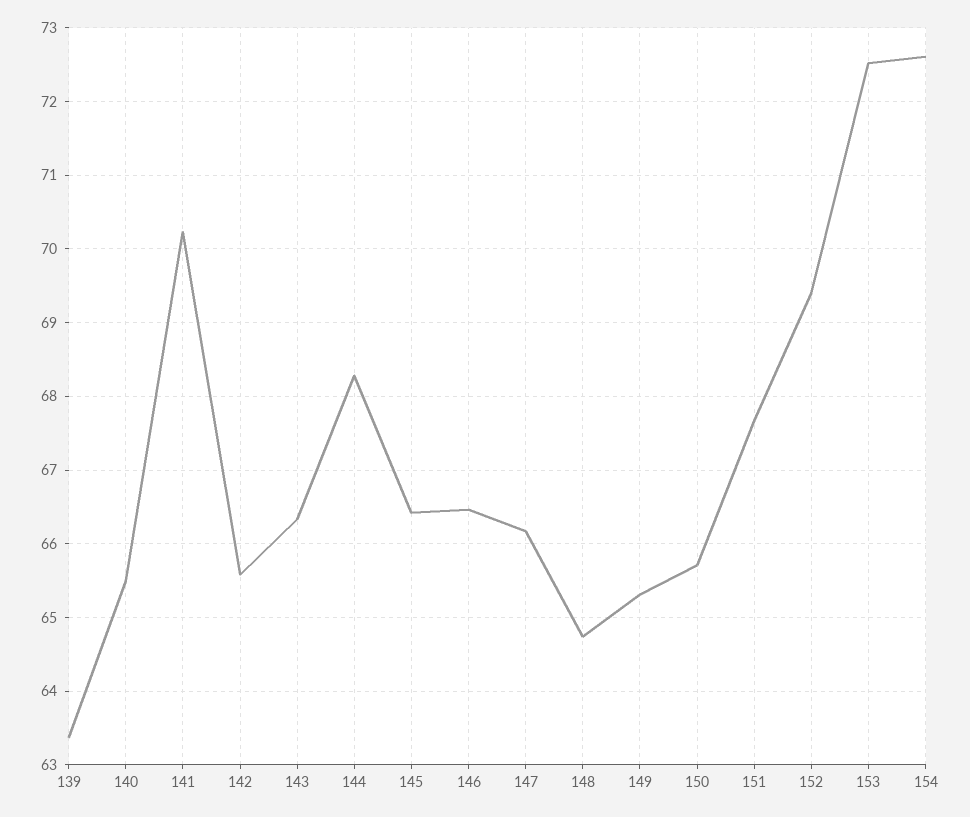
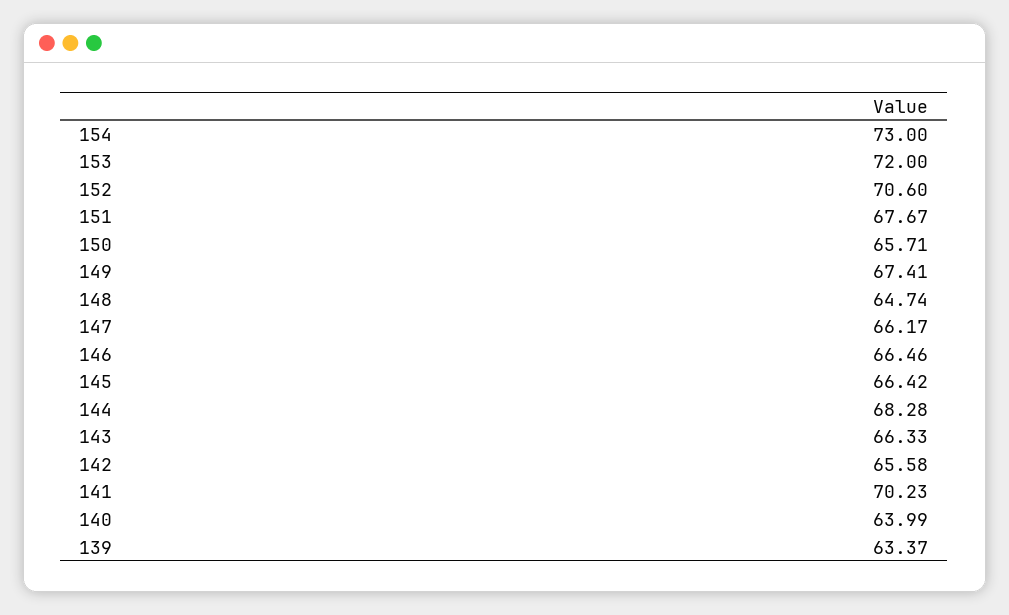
140: 65.5 -> 63.99
149: 65.3 -> 67.41
152: 69.4 -> 70.6
153: 72.5 -> 72
154: 72.6 -> 73

